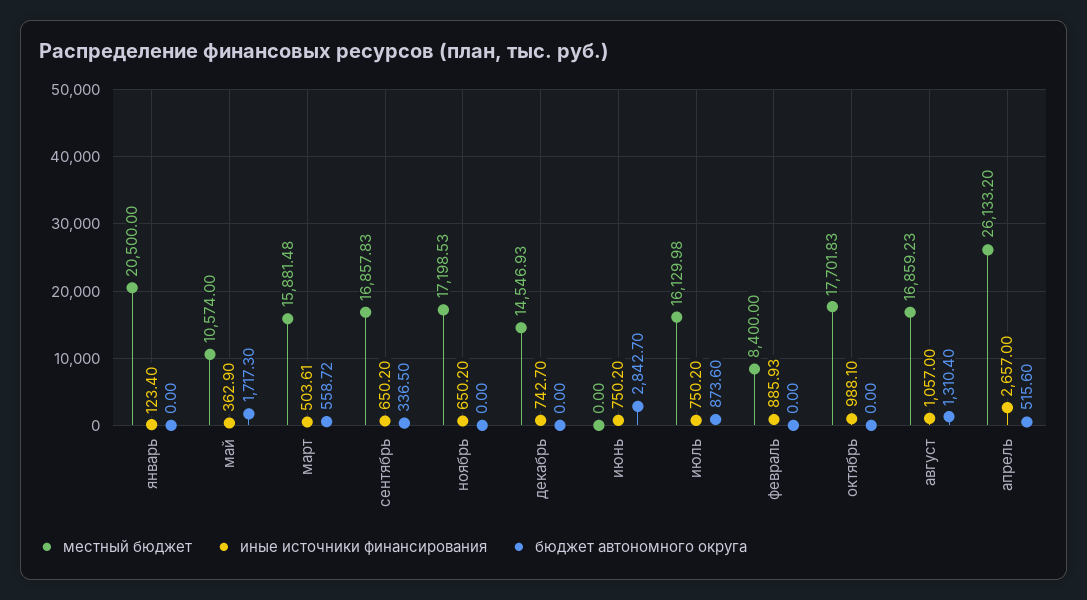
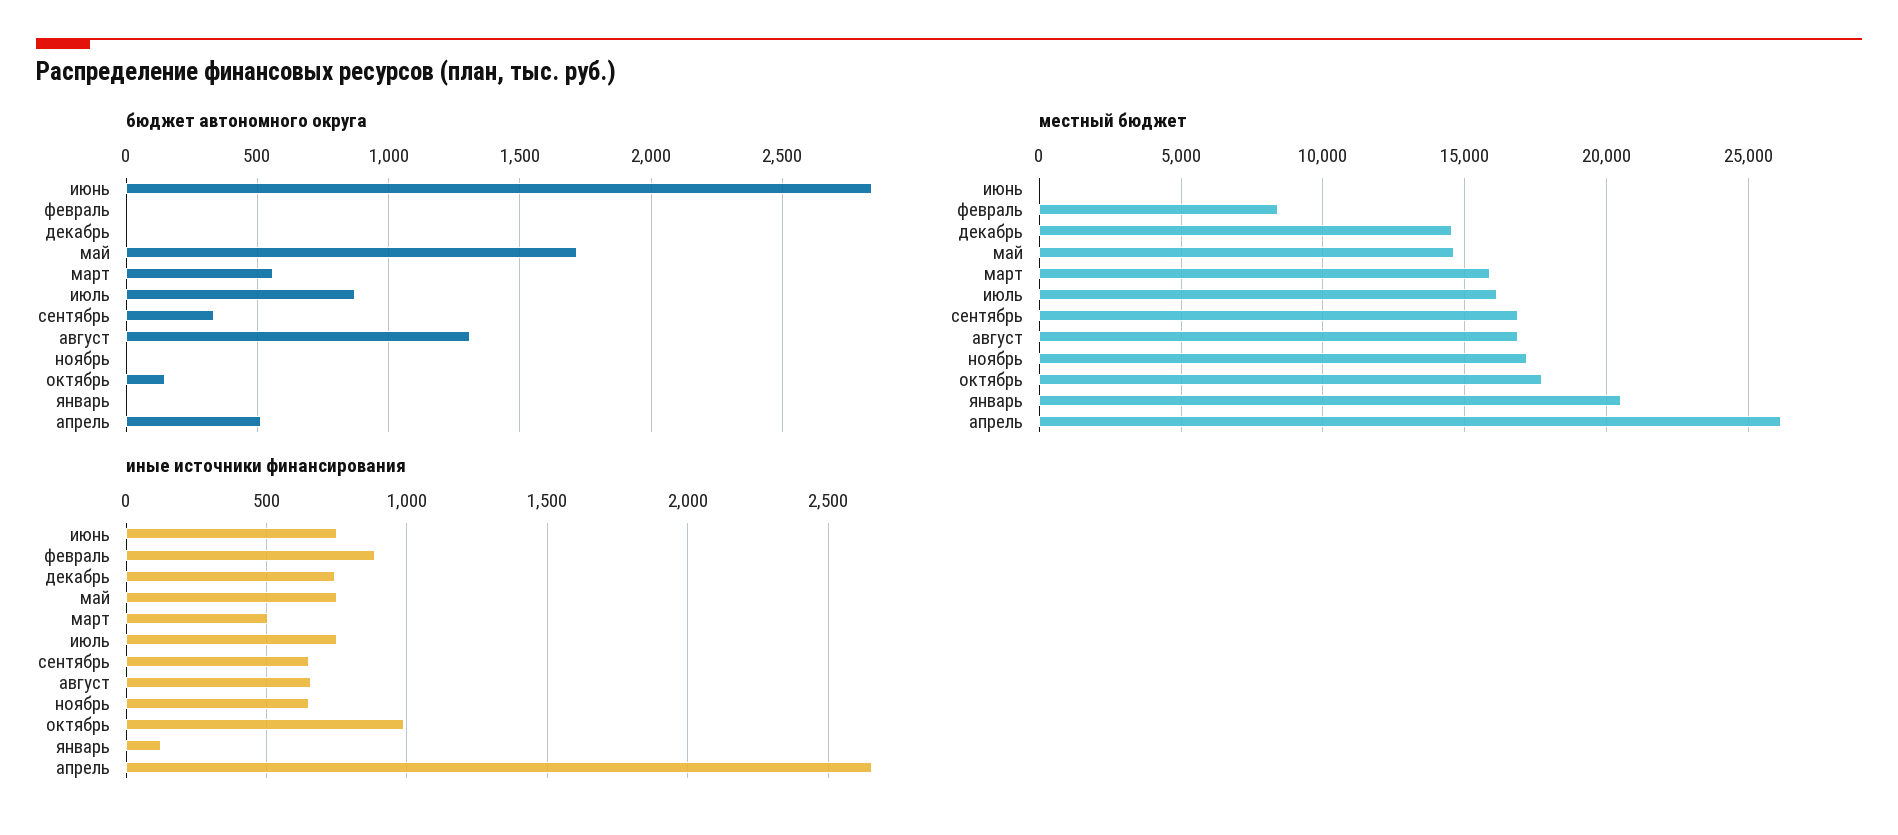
местный бюджет, май: 10574 -> 14500
иные источники финансирования, май: 362.9 -> 750
бюджет автономного округа, октябрь: 0 -> 150
иные источники финансирования, август: 1057 -> 650

